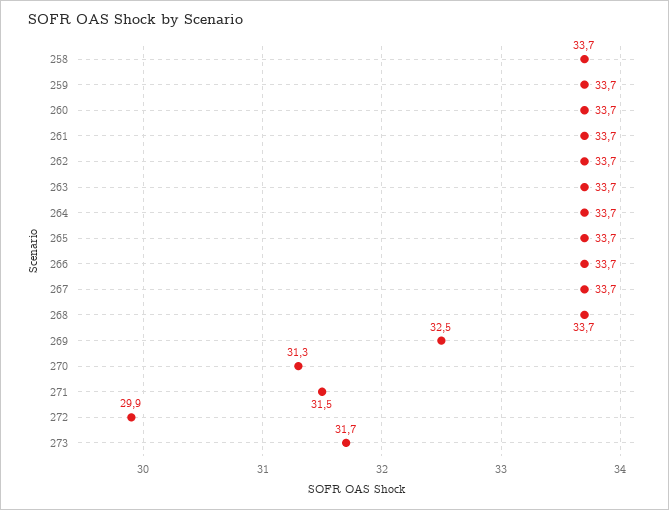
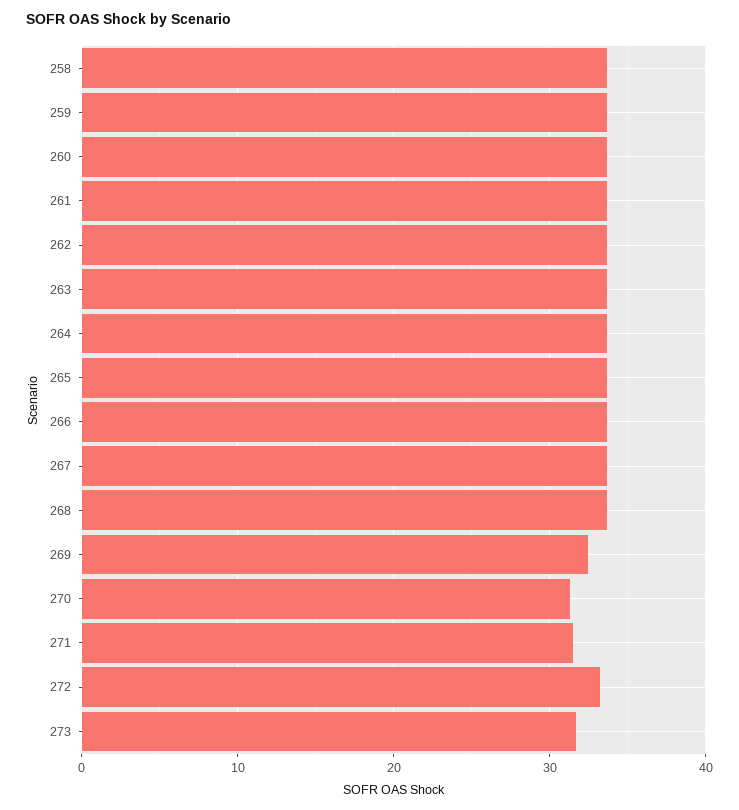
272: 29.9 -> 33

